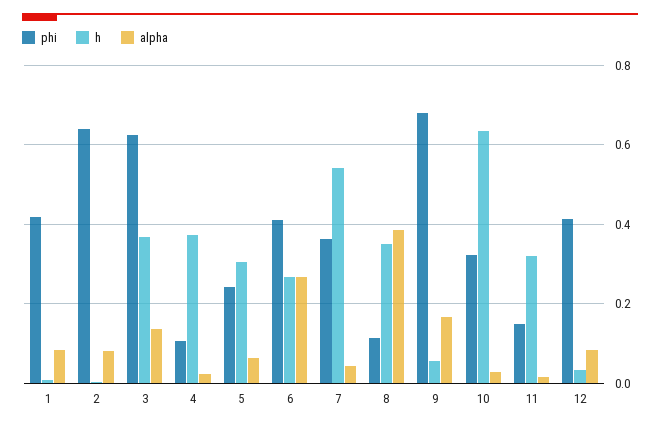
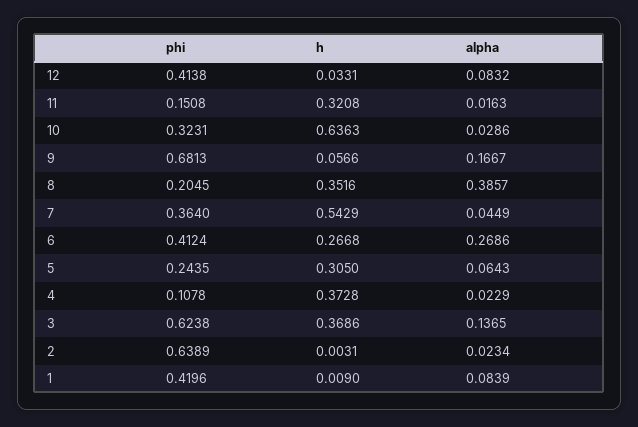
alpha, 2: 0.08 -> 0.0234
phi, 8: 0.12 -> 0.2045

